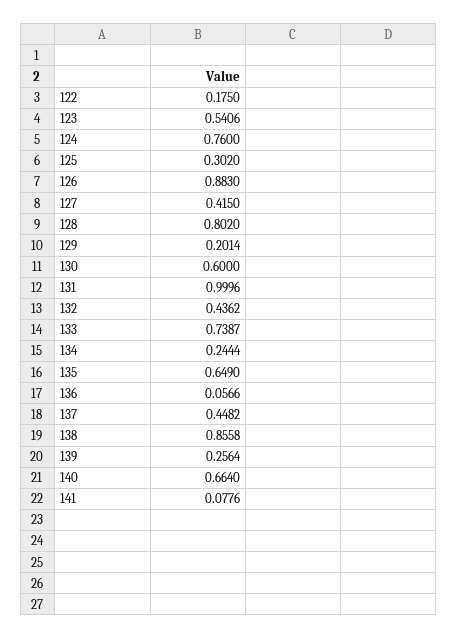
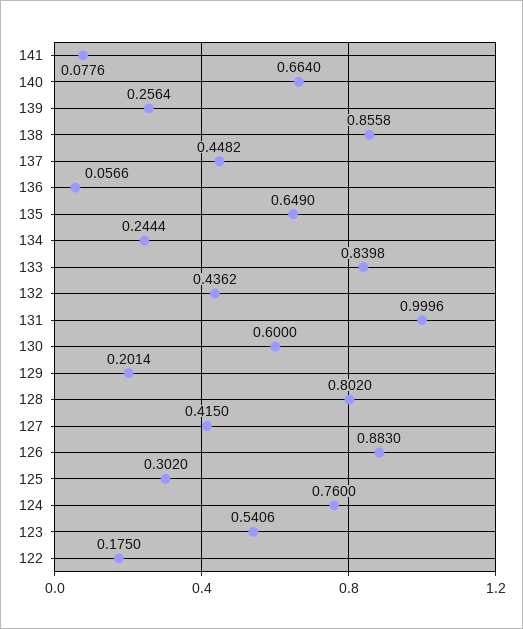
133: 0.7387 -> 0.8398

